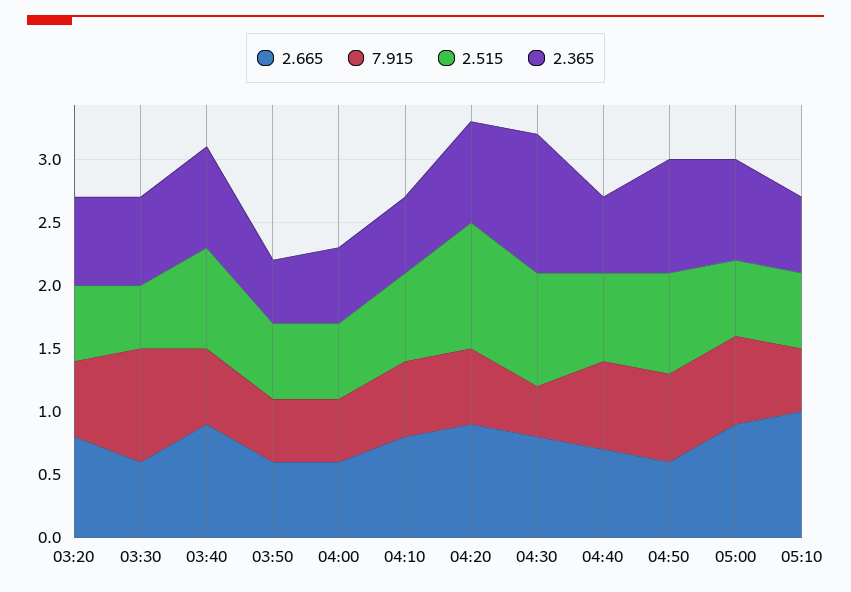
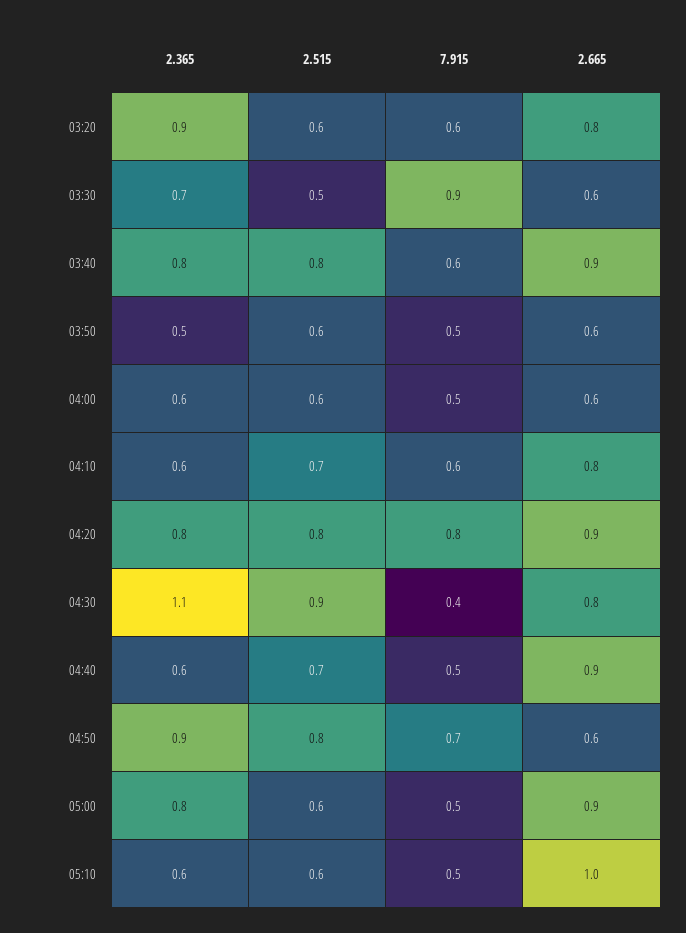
2.365, 03:20: 0.7 -> 0.9
7.915, 04:20: 0.6 -> 0.8
2.515, 04:20: 1 -> 0.8
2.665, 04:40: 0.7 -> 0.9
7.915, 04:40: 0.7 -> 0.5
7.915, 05:00: 0.7 -> 0.5

